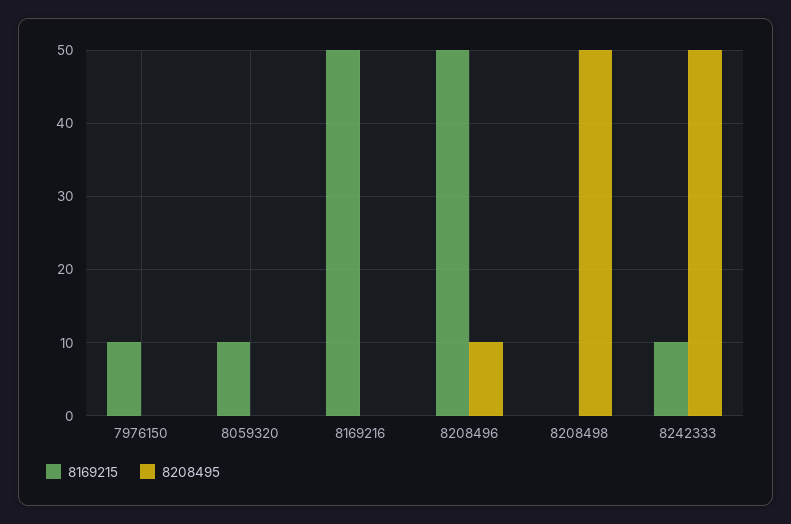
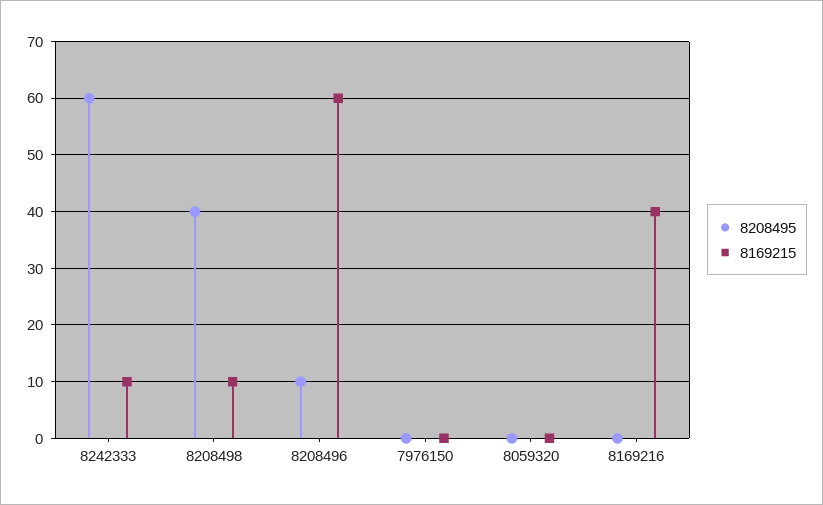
8169215, 7976150: 10 -> 0
8169215, 8059320: 10 -> 0
8169215, 8169216: 50 -> 40
8169215, 8208496: 50 -> 60
8169215, 8208498: 0 -> 10
8208495, 8208498: 50 -> 40
8208495, 8242333: 50 -> 60

